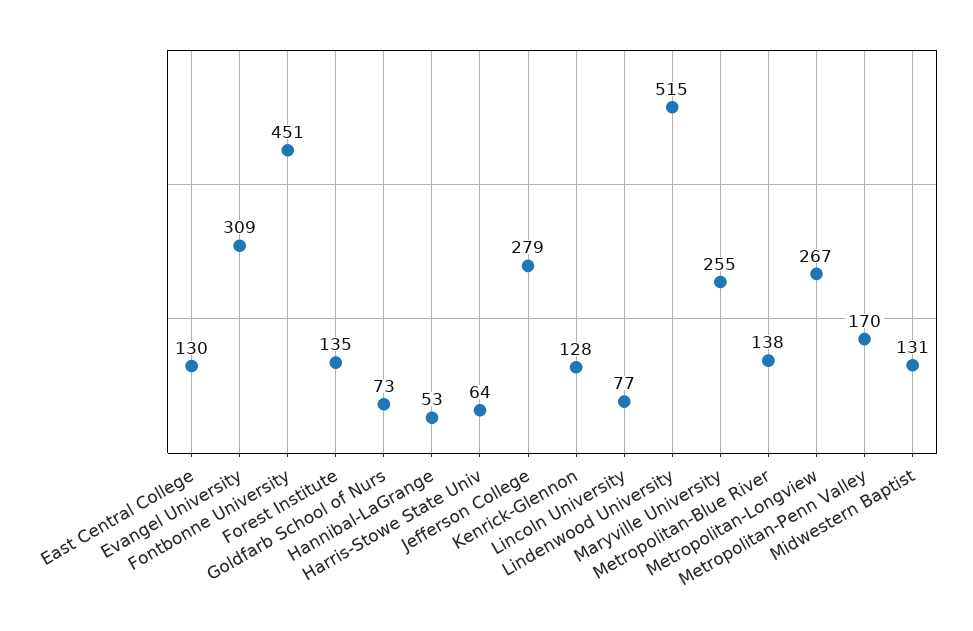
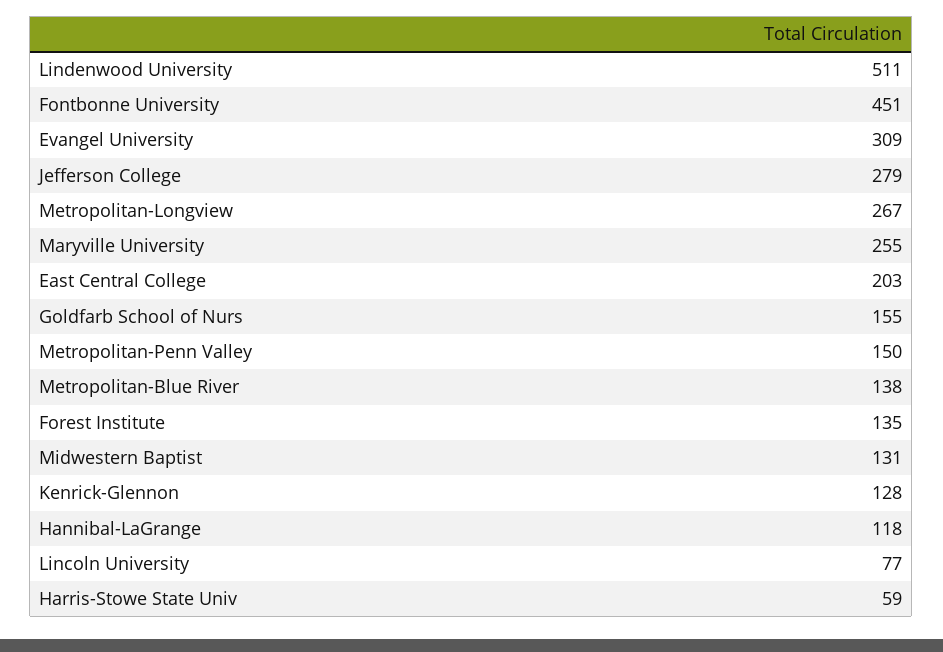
East Central College: 130 -> 203
Goldfarb School of Nurs: 73 -> 155
Hannibal-LaGrange: 53 -> 118
Harris-Stowe State Univ: 64 -> 59
Lindenwood University: 515 -> 511
Metropolitan-Penn Valley: 170 -> 150

